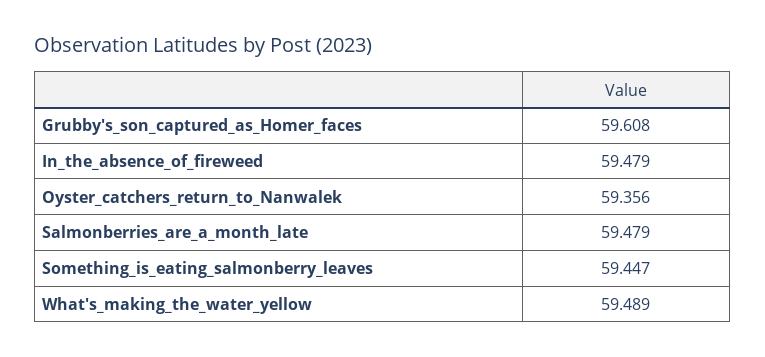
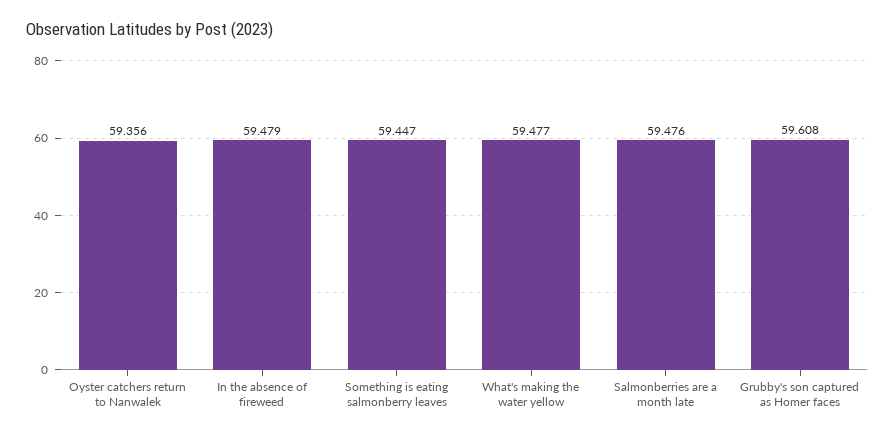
Salmonberries_are_a_month_late: 59.479 -> 59.476
What's_making_the_water_yellow: 59.489 -> 59.477

